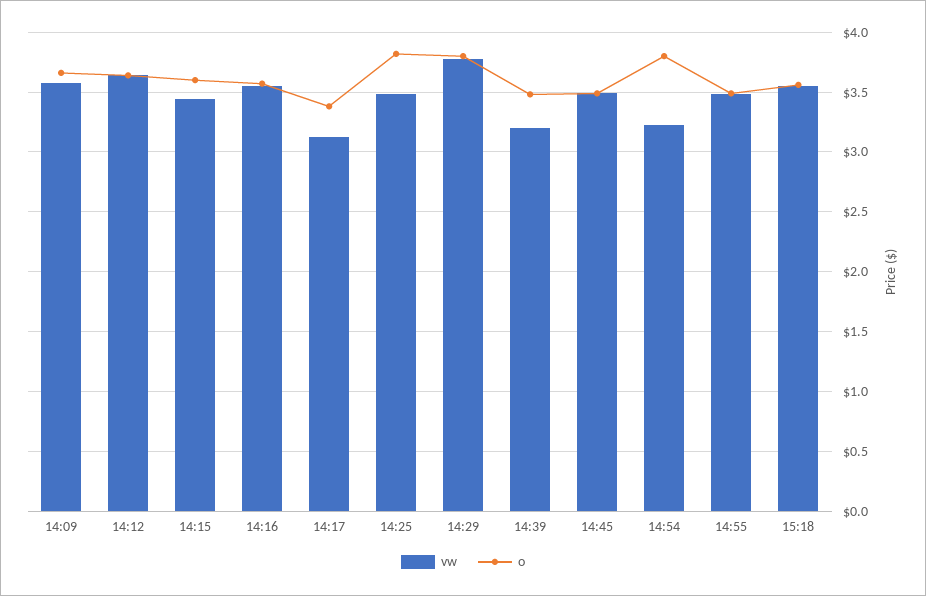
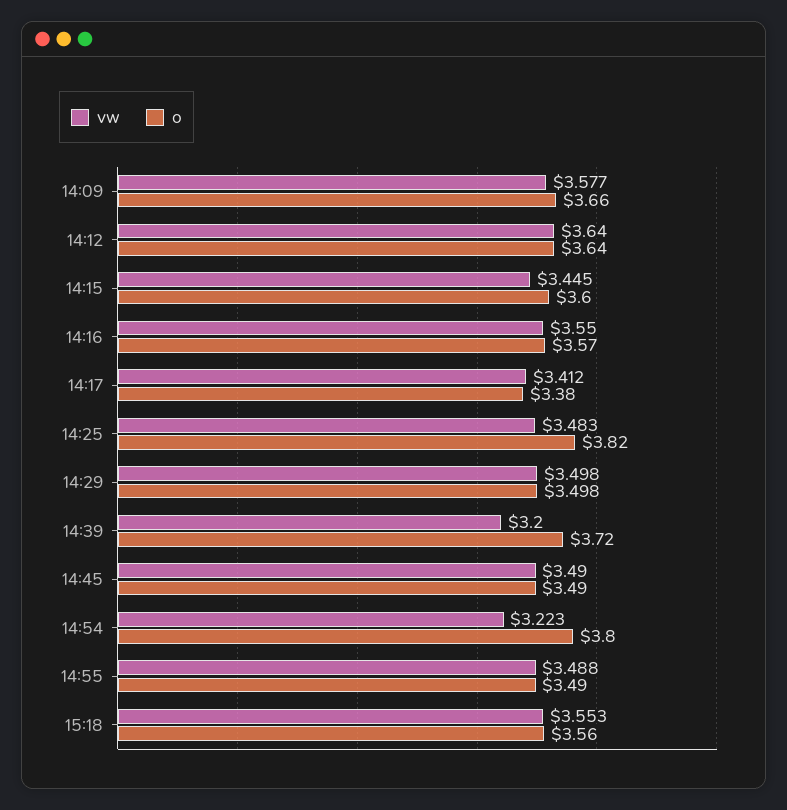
vw, 14:17: 3.1 -> 3.412
vw, 14:29: 3.8 -> 3.498
o, 14:29: 3.8 -> 3.498
o, 14:39: 3.5 -> 3.72

